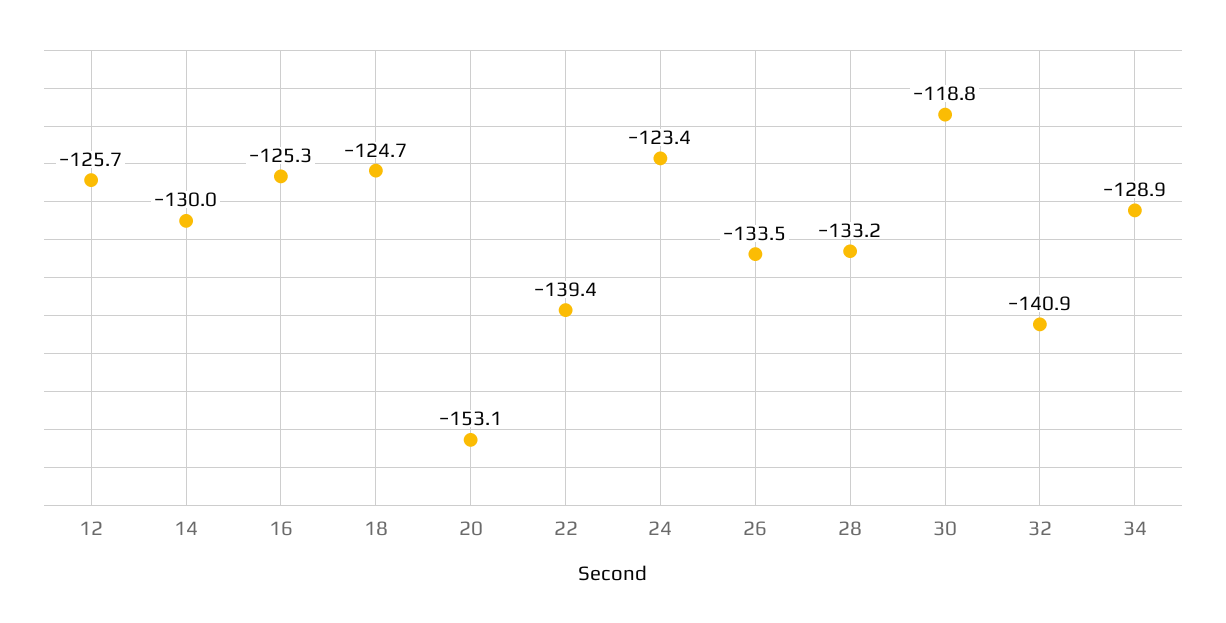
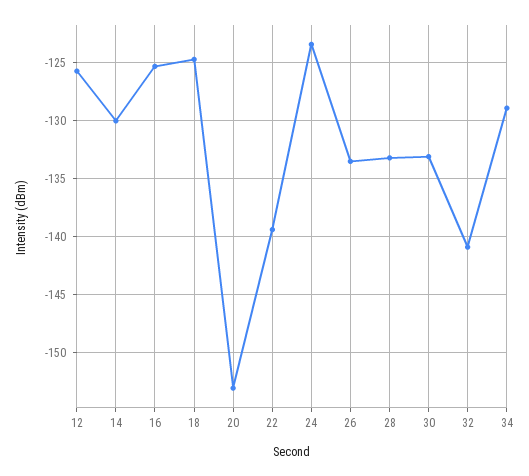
30: -118.8 -> -133

